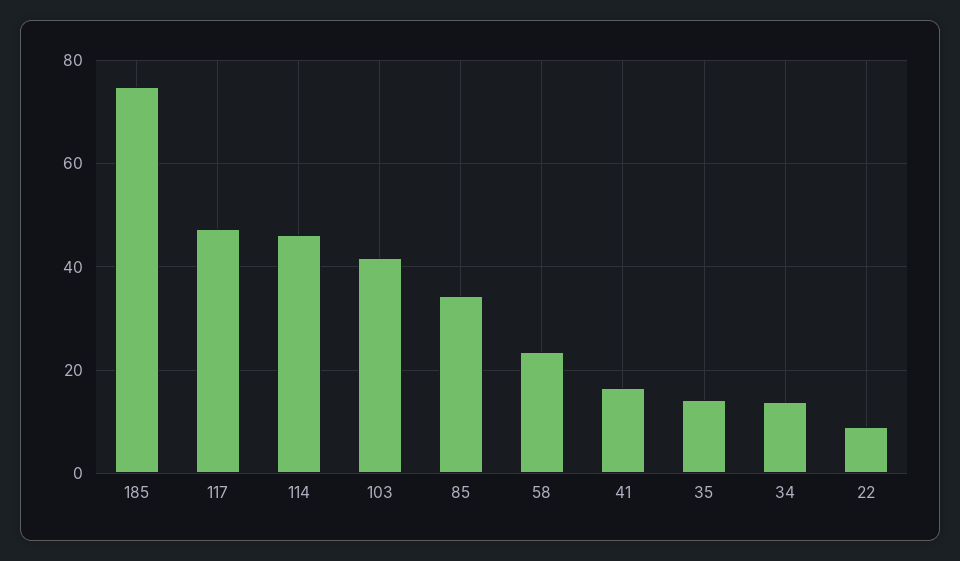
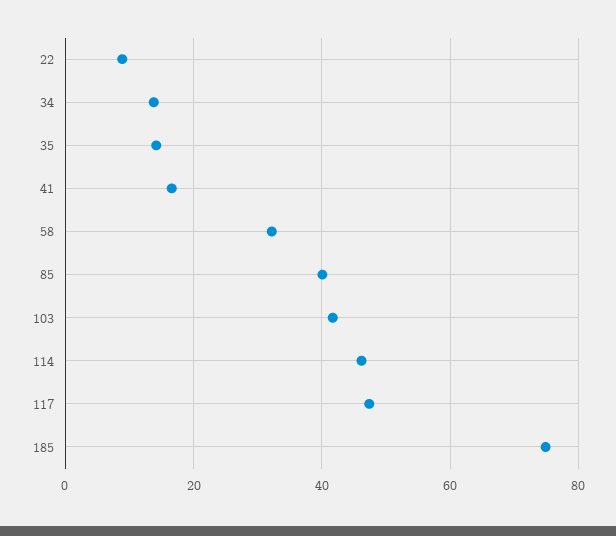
85: 34 -> 40
58: 24 -> 32

